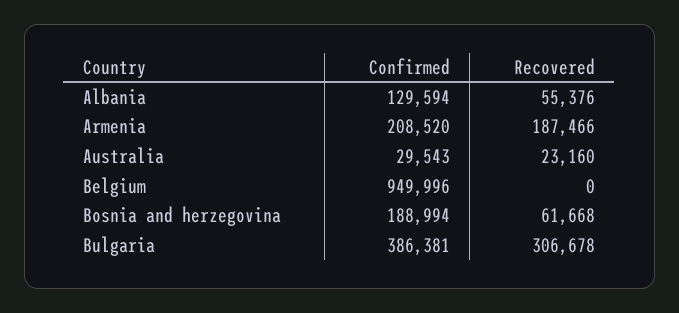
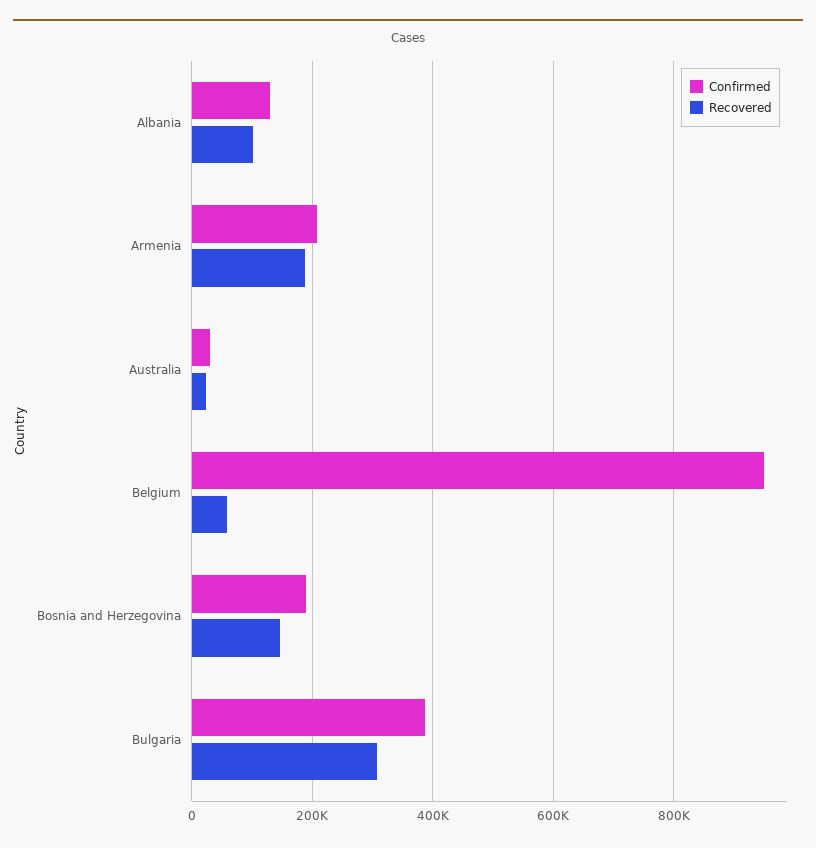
Recovered, Albania: 55376 -> 100000
Recovered, Belgium: 0 -> 60000
Recovered, Bosnia and herzegovina: 61668 -> 140000

